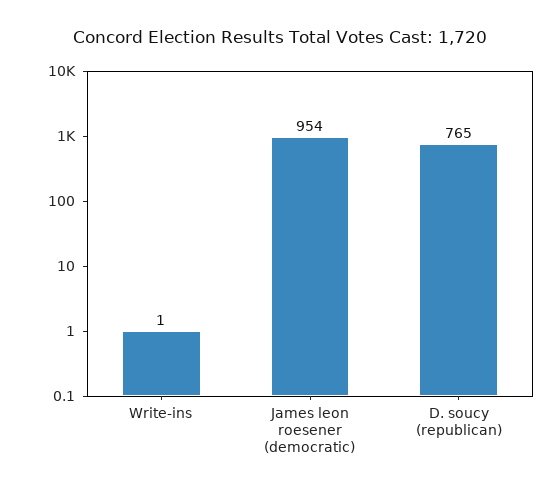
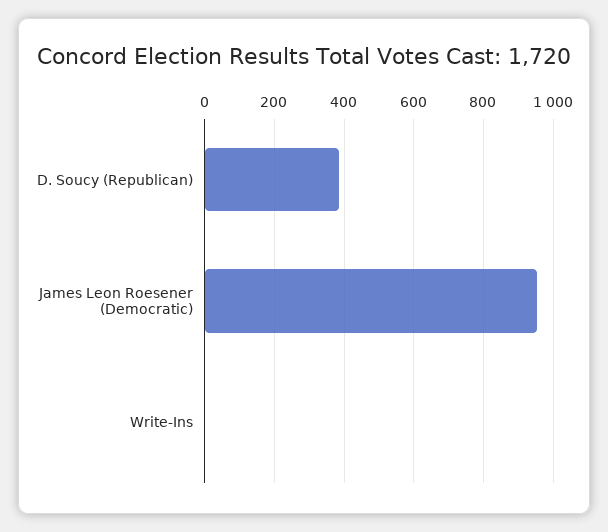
D. soucy (republican): 765 -> 380

